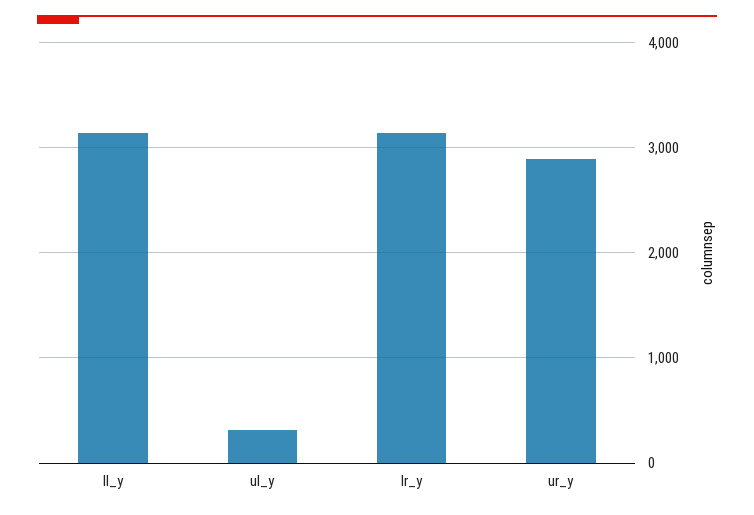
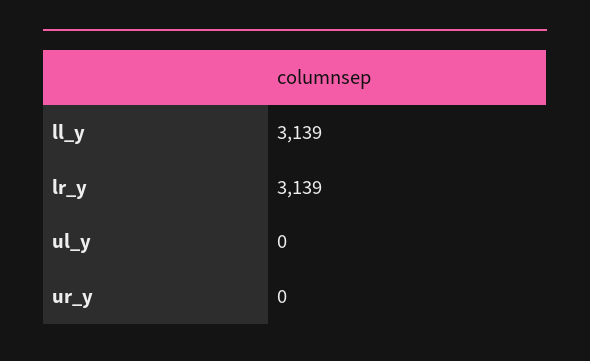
ul_y: 300 -> 0
ur_y: 2900 -> 0

